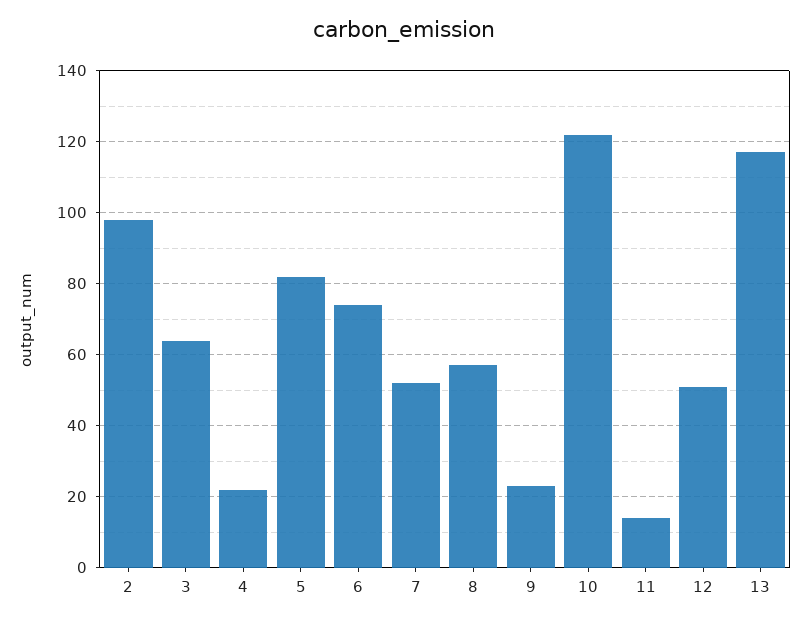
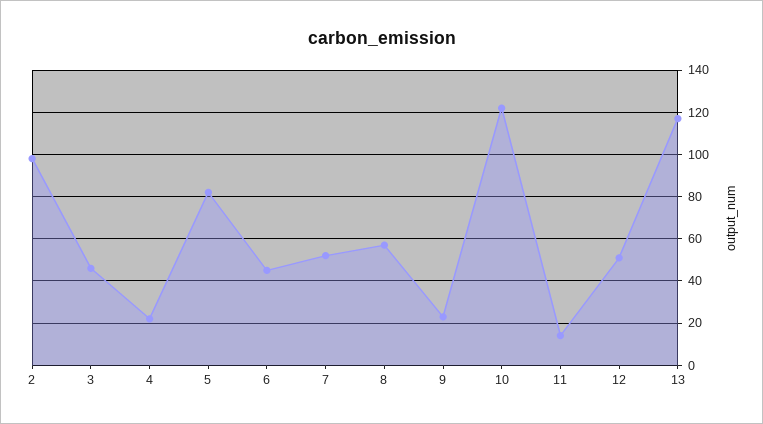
3: 65 -> 45
6: 75 -> 45

